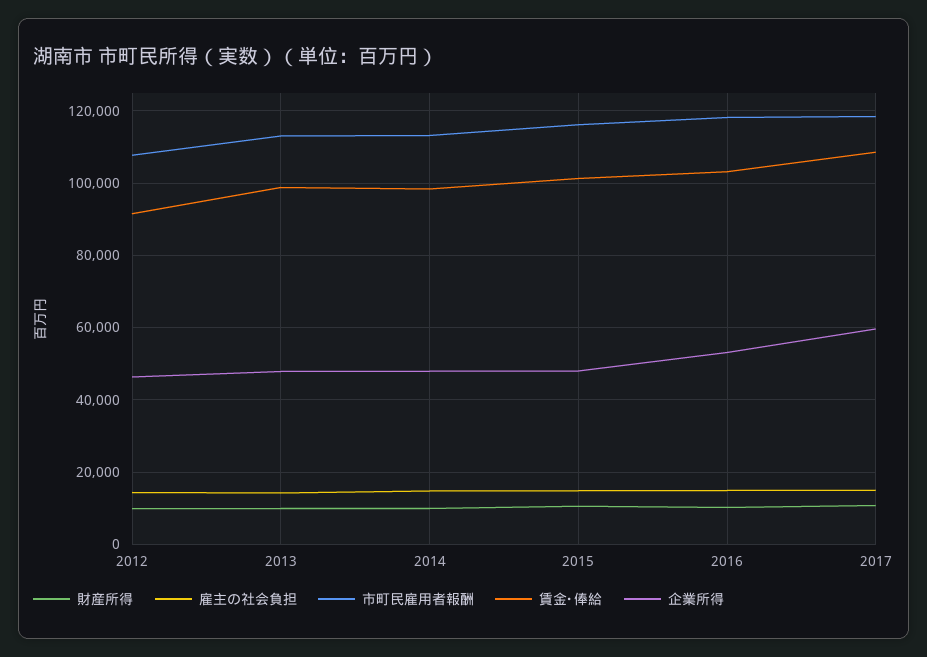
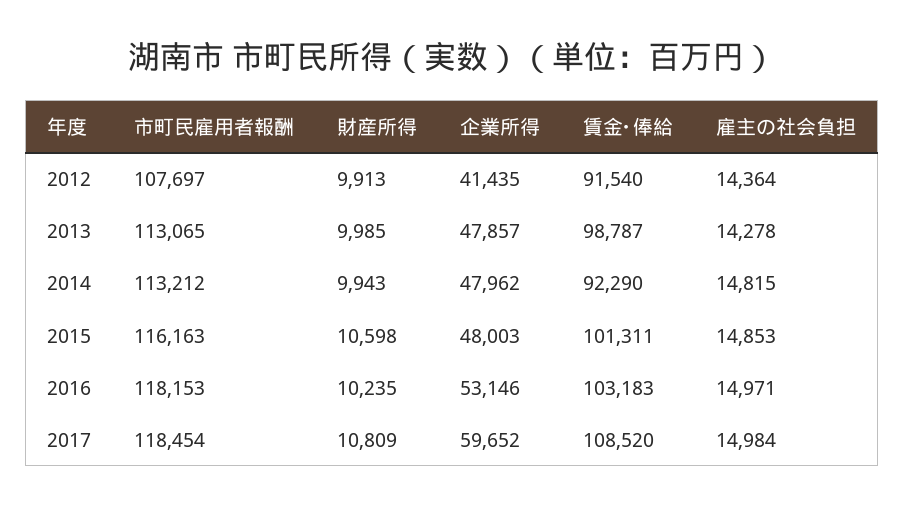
企業所得, 2012: 46000 -> 41435
賃金･俸給, 2014: 98000 -> 92290

